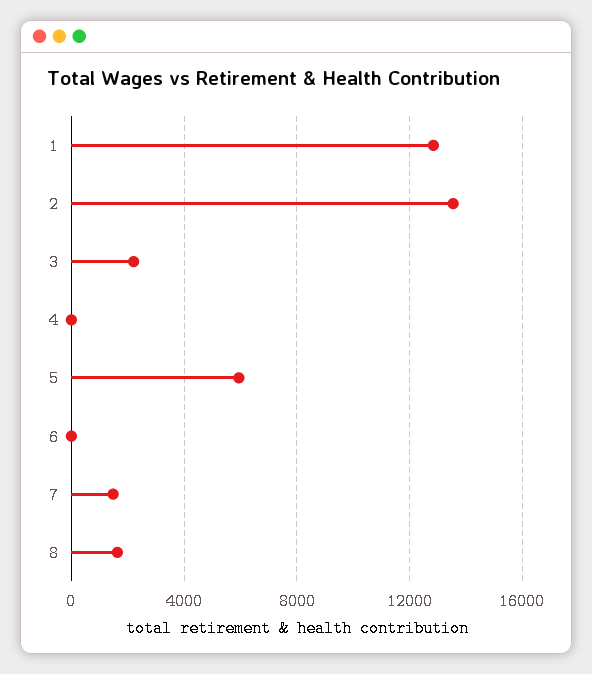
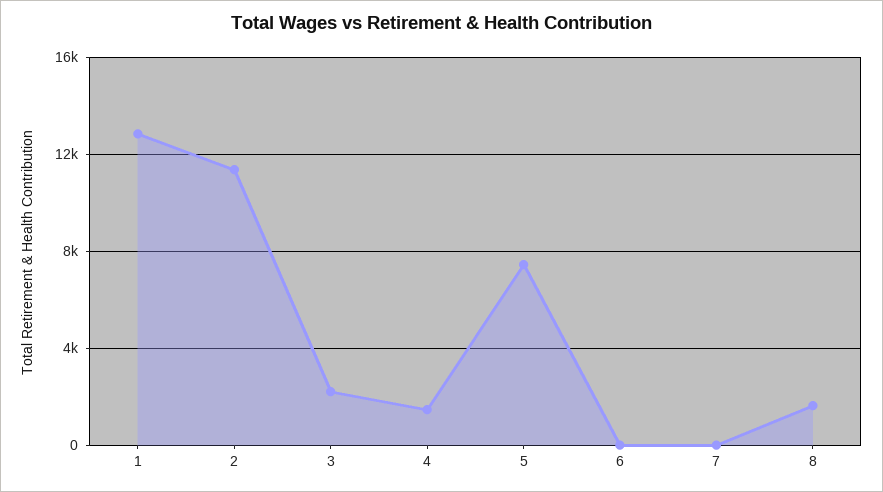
2: 13500 -> 11500
4: 0 -> 1500
5: 6000 -> 7500
7: 1500 -> 0

